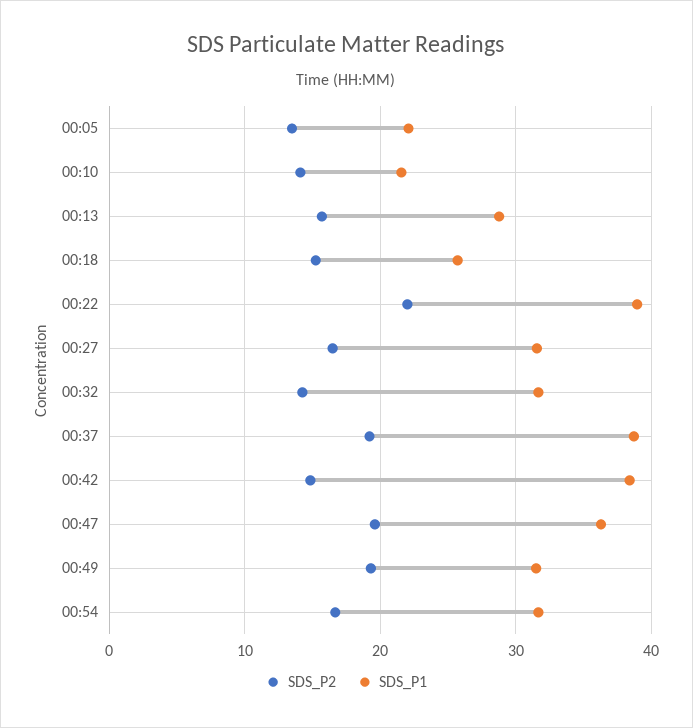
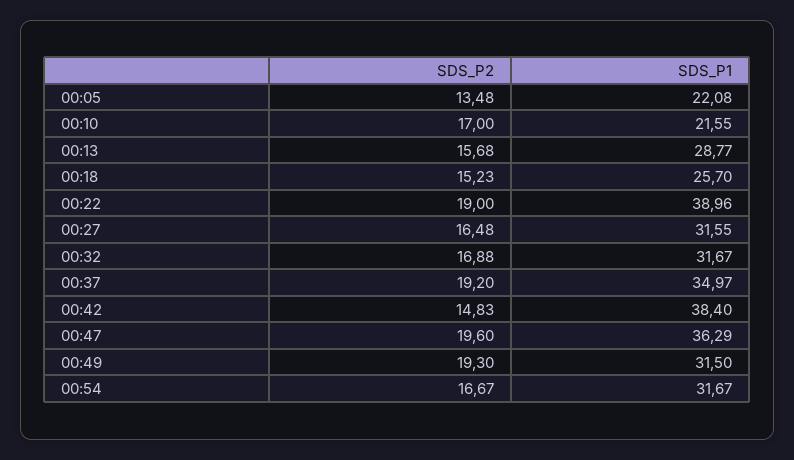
SDS_P2, 00:10: 14 -> 17
SDS_P2, 00:22: 22 -> 19
SDS_P2, 00:32: 14 -> 16.88
SDS_P1, 00:37: 39 -> 34.97

